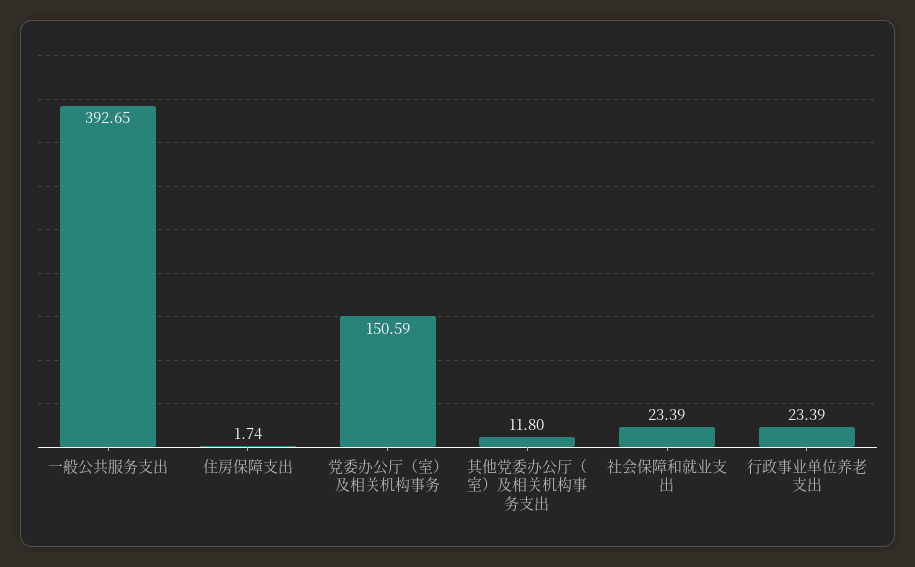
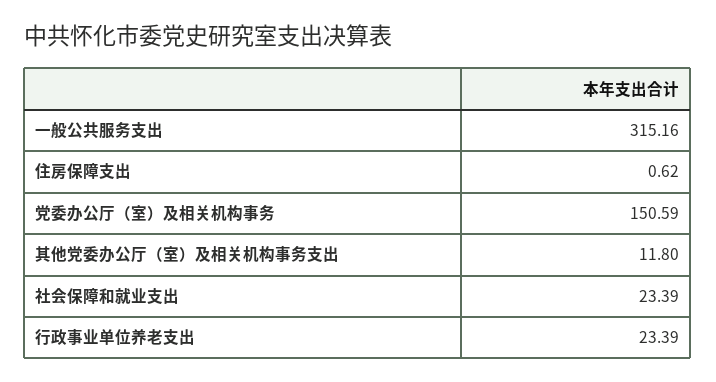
一般公共服务支出: 392.65 -> 315.16
住房保障支出: 1.74 -> 0.62

